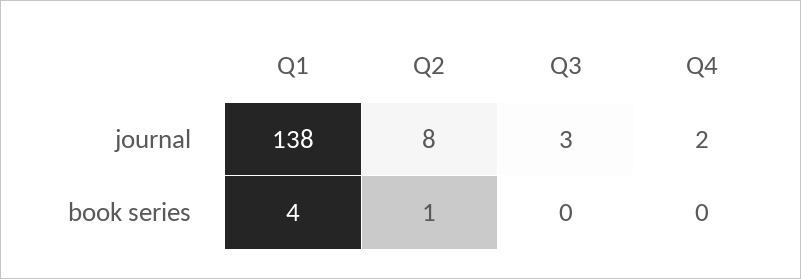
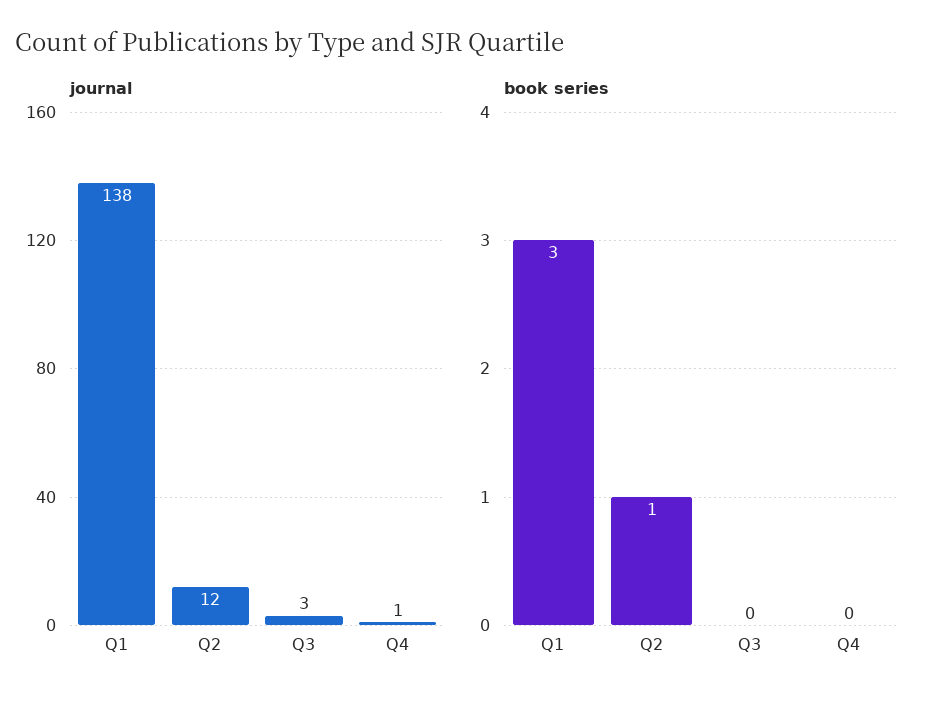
journal, Q2: 8 -> 12
journal, Q4: 2 -> 1
book series, Q1: 4 -> 3

